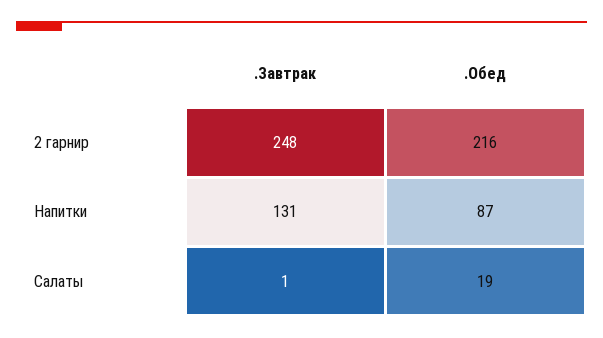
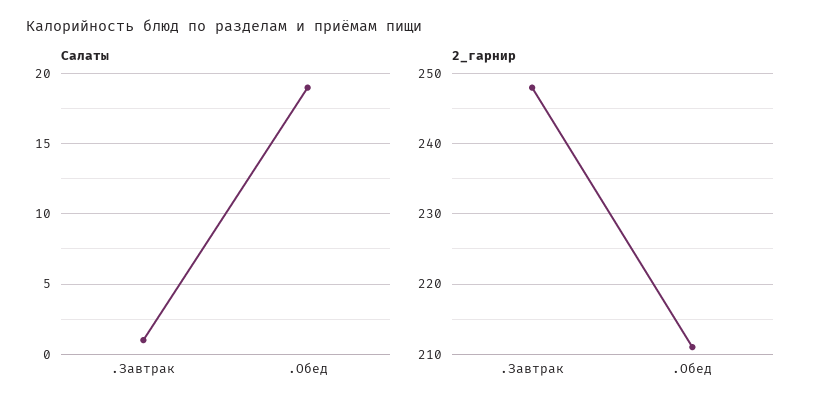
2 гарнир, .Обед: 216 -> 211
Напитки, .Завтрак: 131 -> none
Напитки, .Обед: 87 -> none

